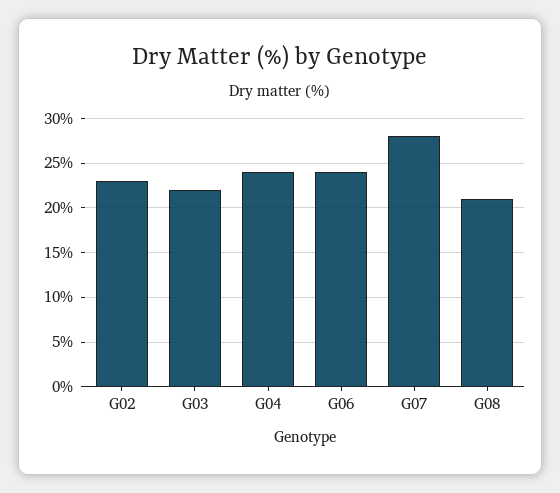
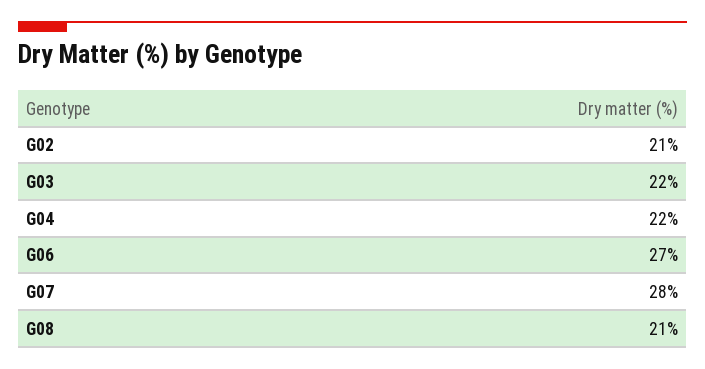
G02: 23 -> 21
G04: 24 -> 22
G06: 24 -> 27

